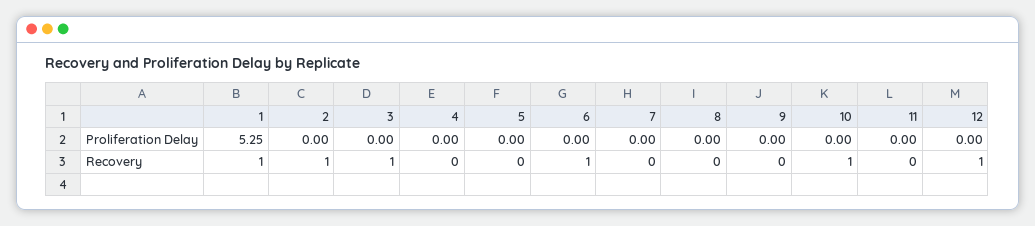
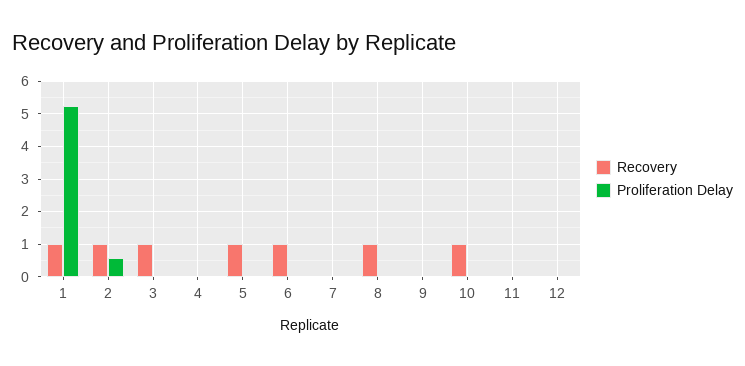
Proliferation Delay, 2: 0 -> 0.6
Recovery, 5: 0 -> 1
Recovery, 8: 0 -> 1
Recovery, 12: 1 -> 0

